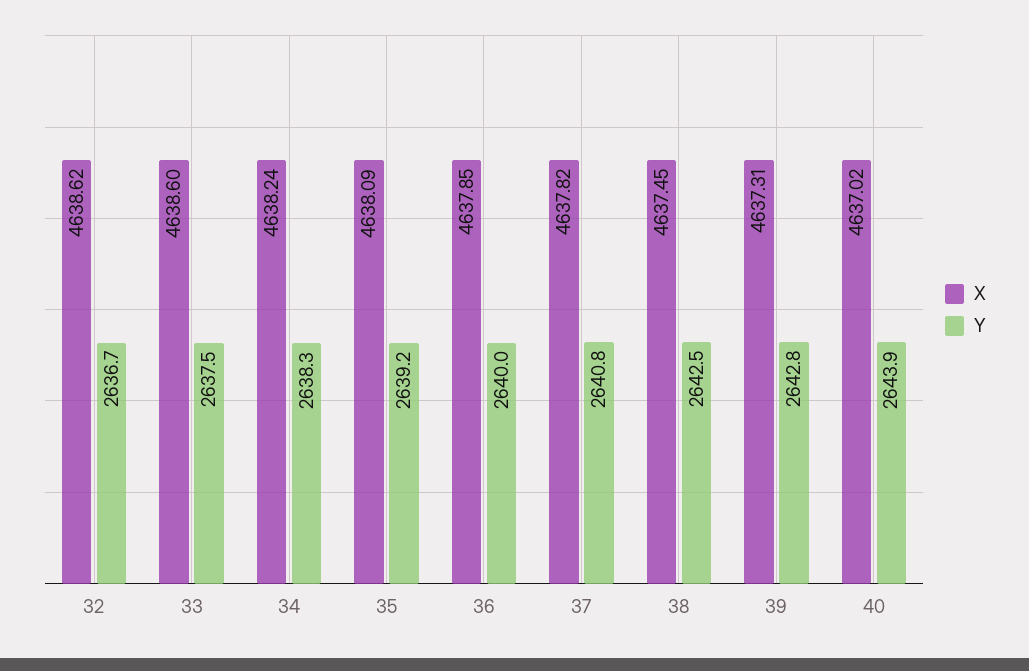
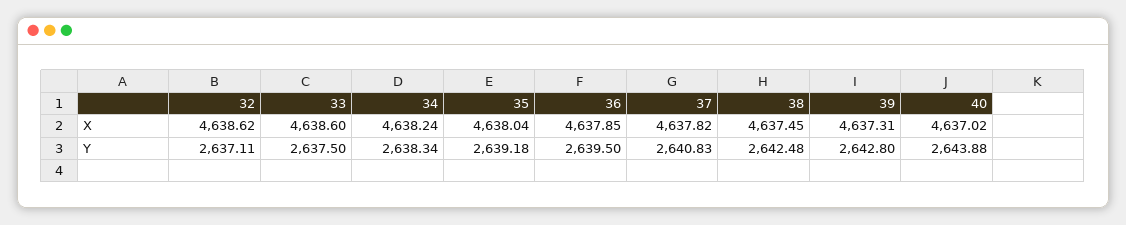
Y, 32: 2636.7 -> 2637.11
X, 35: 4638.09 -> 4638.04
Y, 36: 2640 -> 2639.5

